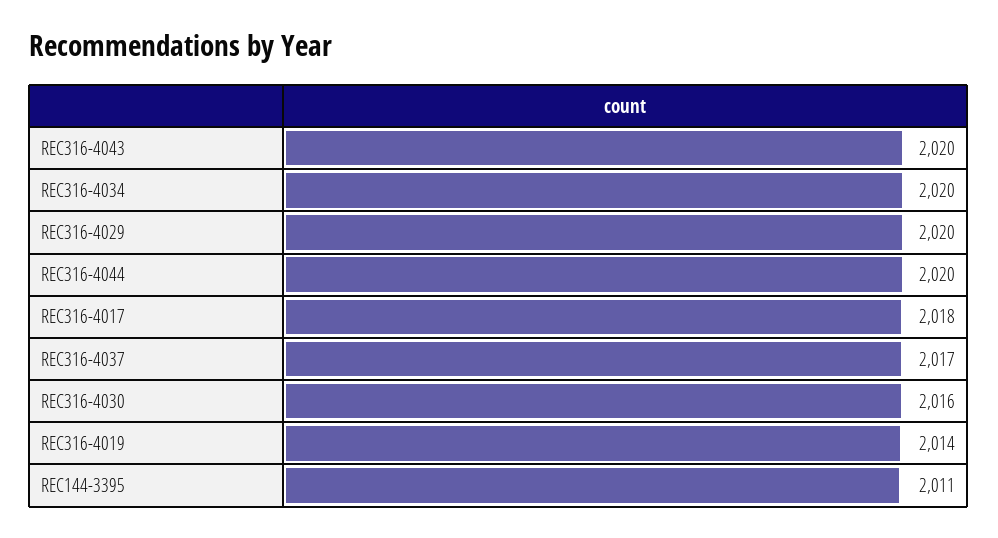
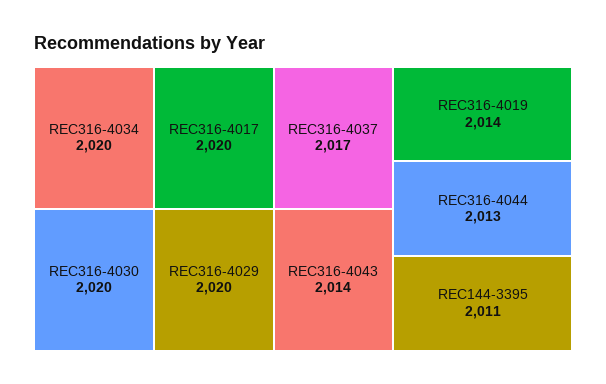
REC316-4043: 2020 -> 2014
REC316-4044: 2020 -> 2013
REC316-4017: 2018 -> 2020
REC316-4030: 2016 -> 2020

